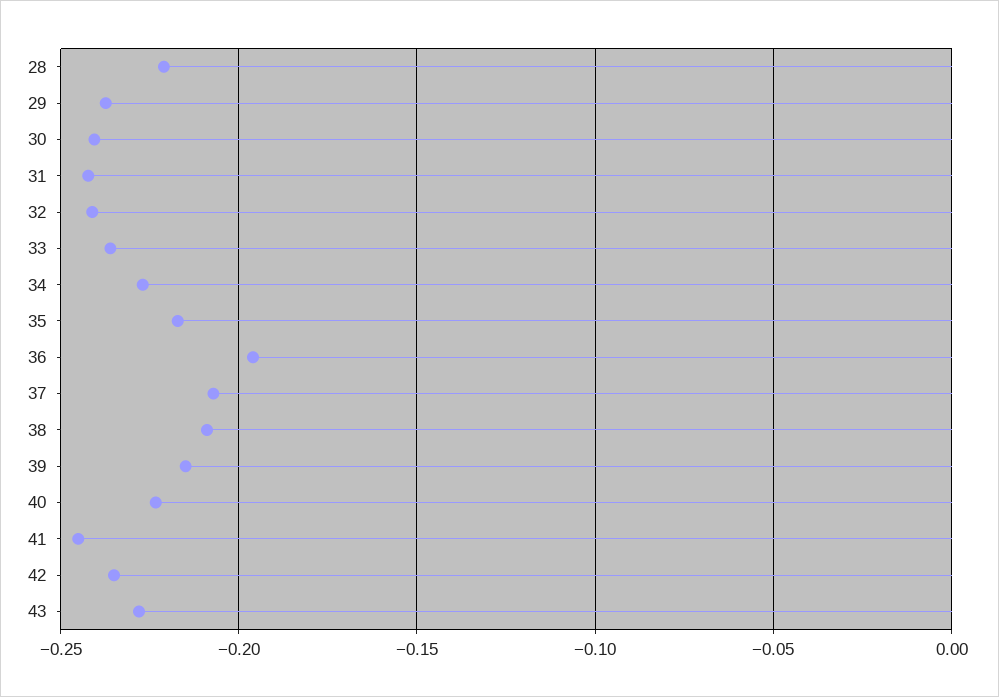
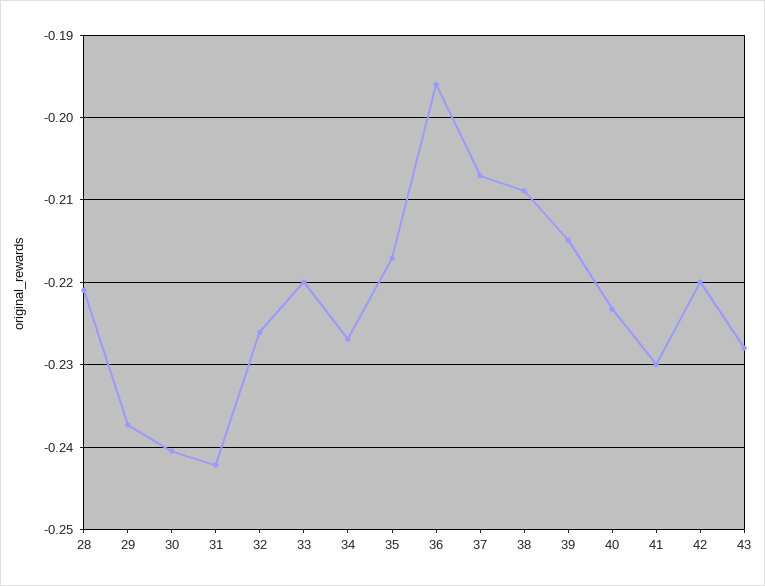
32: -0.24 -> -0.226
33: -0.235 -> -0.22
41: -0.245 -> -0.23
42: -0.235 -> -0.22

